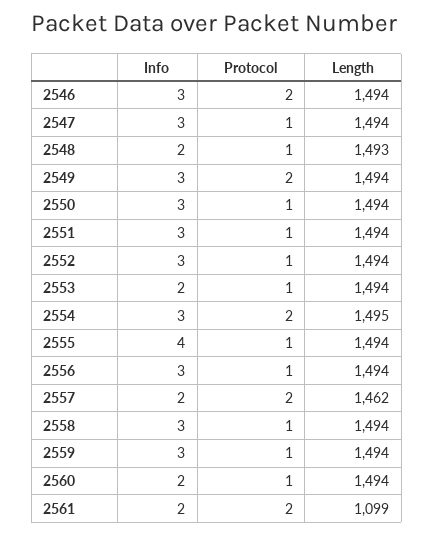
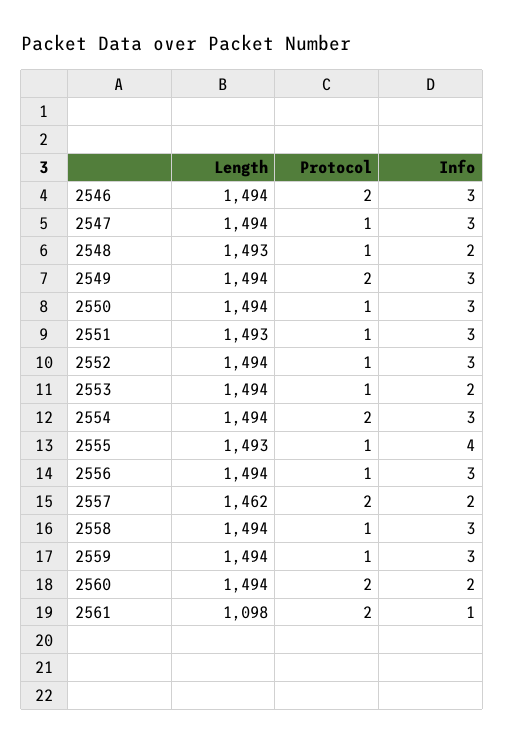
Length, 2551: 1494 -> 1493
Length, 2554: 1495 -> 1494
Length, 2555: 1494 -> 1493
Protocol, 2560: 1 -> 2
Info, 2561: 2 -> 1
Length, 2561: 1099 -> 1098

